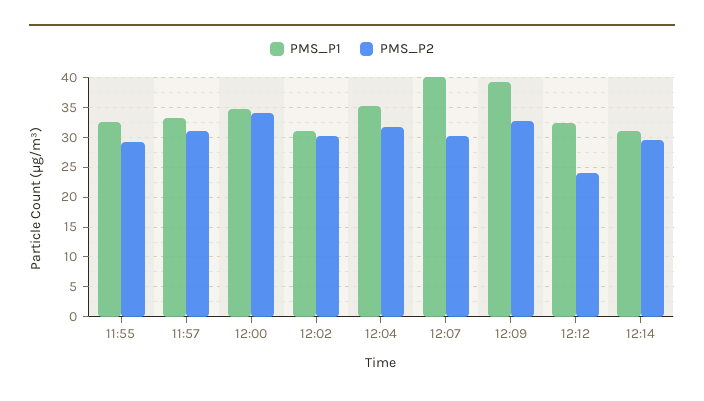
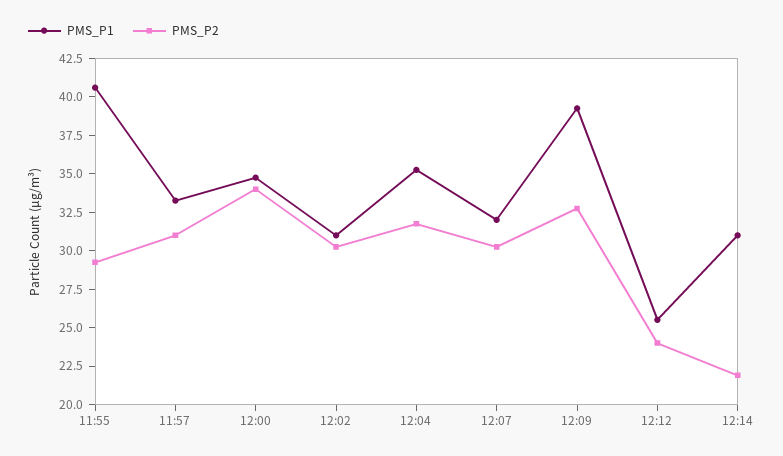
PMS_P1, 11:55: 32.5 -> 40
PMS_P1, 12:07: 40 -> 32.5
PMS_P1, 12:12: 32.5 -> 25
PMS_P2, 12:14: 30 -> 22.5

